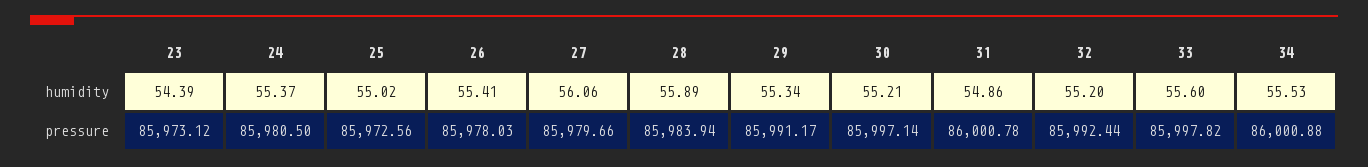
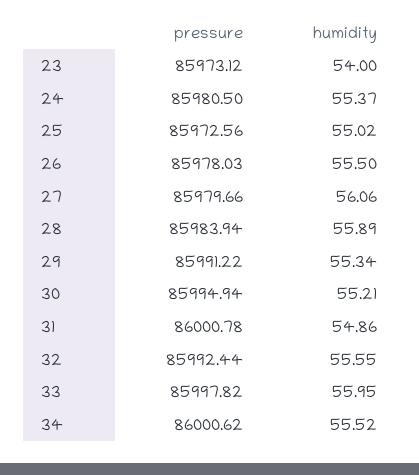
23, humidity: 54.39 -> 54
26, humidity: 55.41 -> 55.5
32, humidity: 55.2 -> 55.55
33, humidity: 55.6 -> 55.95
34, humidity: 55.53 -> 55.52
29, pressure: 85991.17 -> 85991.22
30, pressure: 85997.14 -> 85994.94
34, pressure: 86000.88 -> 86000.62

